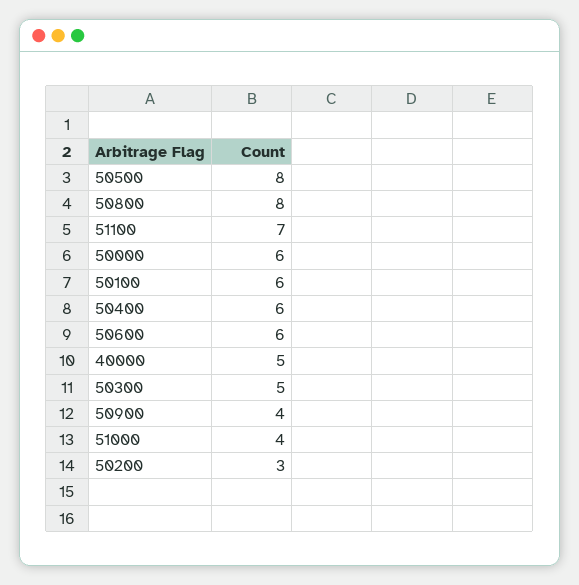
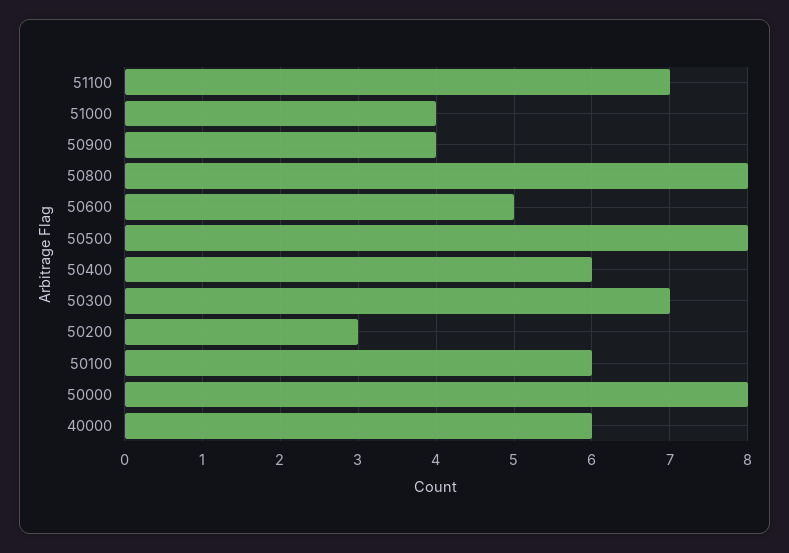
50000: 6 -> 8
50600: 6 -> 5
40000: 5 -> 6
50300: 5 -> 7

